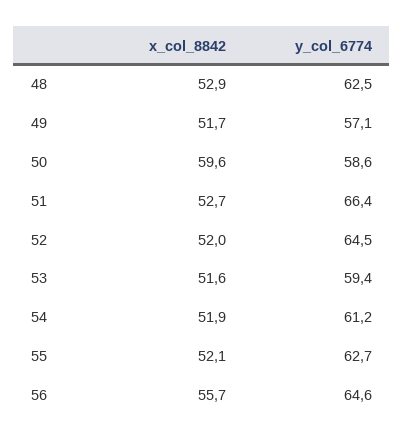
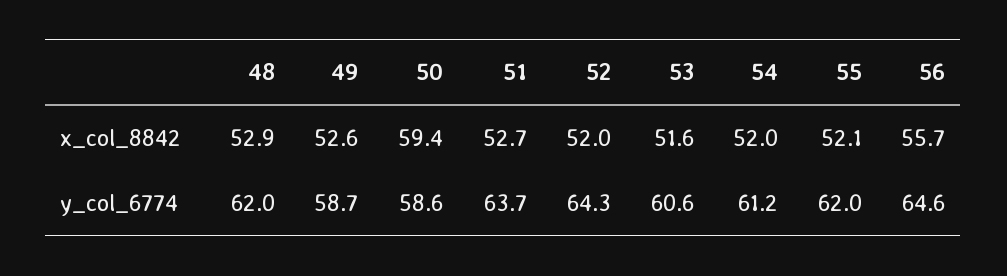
y_col_6774, 48: 62.5 -> 62
x_col_8842, 49: 51.7 -> 52.6
y_col_6774, 49: 57.1 -> 58.7
x_col_8842, 50: 59.6 -> 59.4
y_col_6774, 51: 66.4 -> 63.7
y_col_6774, 52: 64.5 -> 64.3
y_col_6774, 53: 59.4 -> 60.6
x_col_8842, 54: 51.9 -> 52
y_col_6774, 55: 62.7 -> 62

